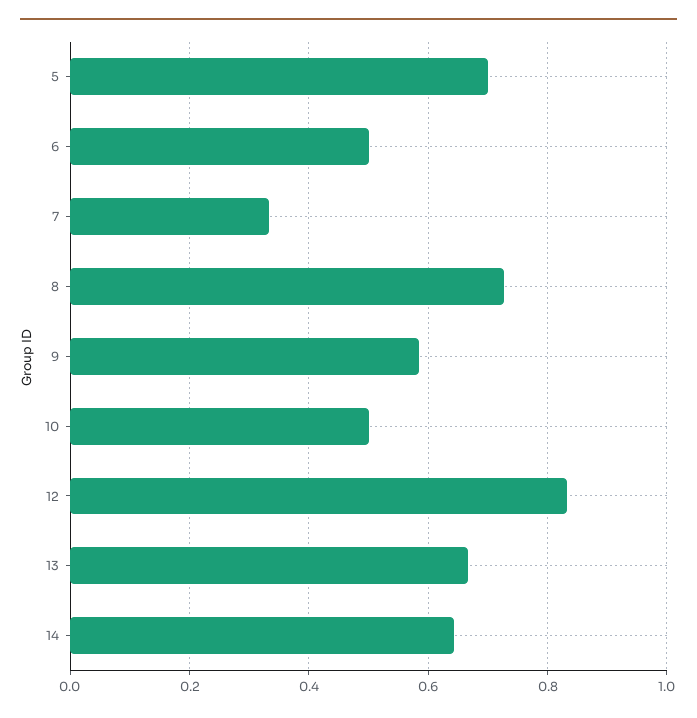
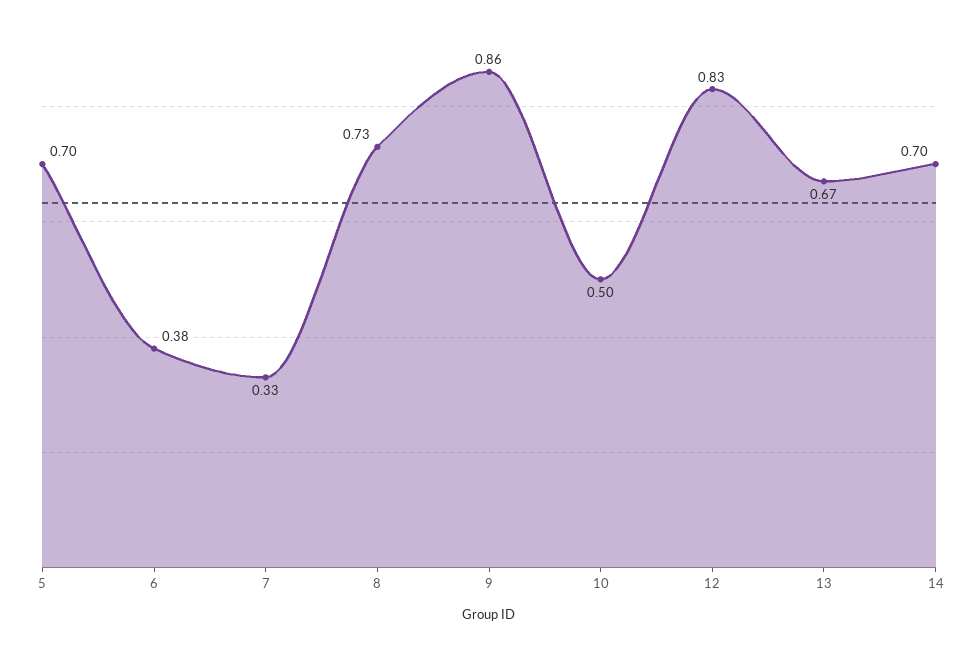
6: 0.5 -> 0.38
9: 0.58 -> 0.86
14: 0.64 -> 0.7

